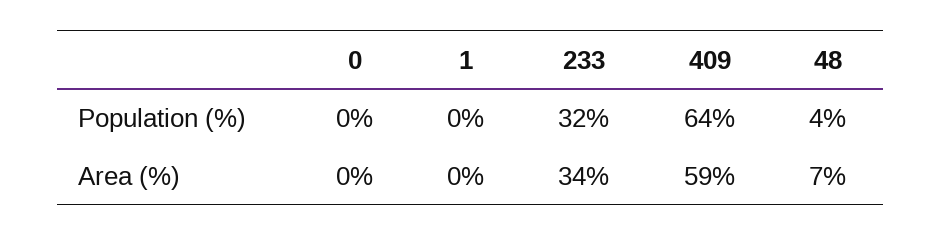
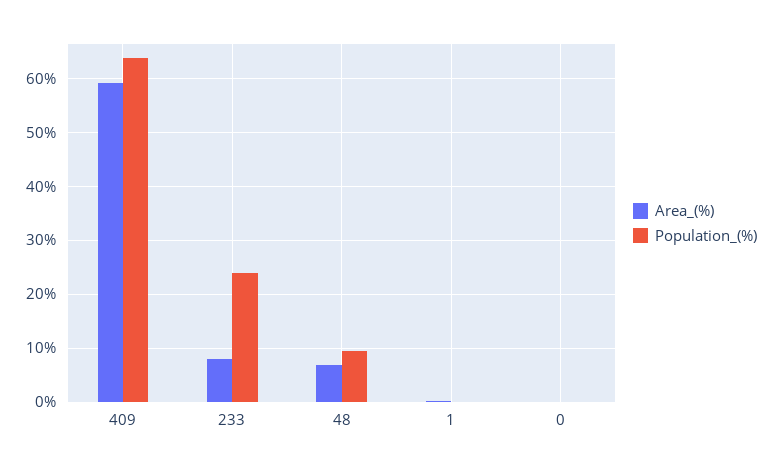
Population (%), 233: 32 -> 24
Population (%), 48: 4 -> 10
Area (%), 233: 34 -> 8

